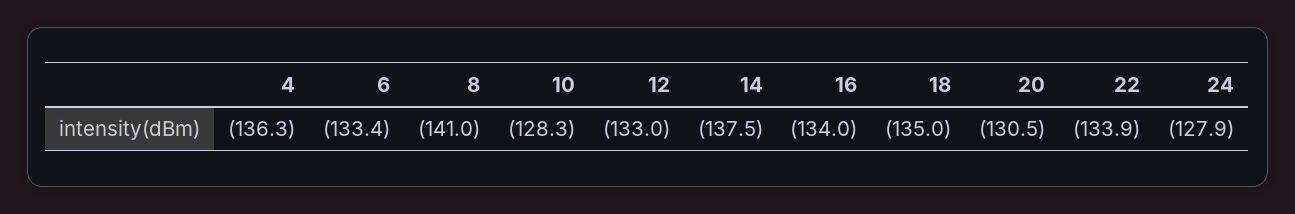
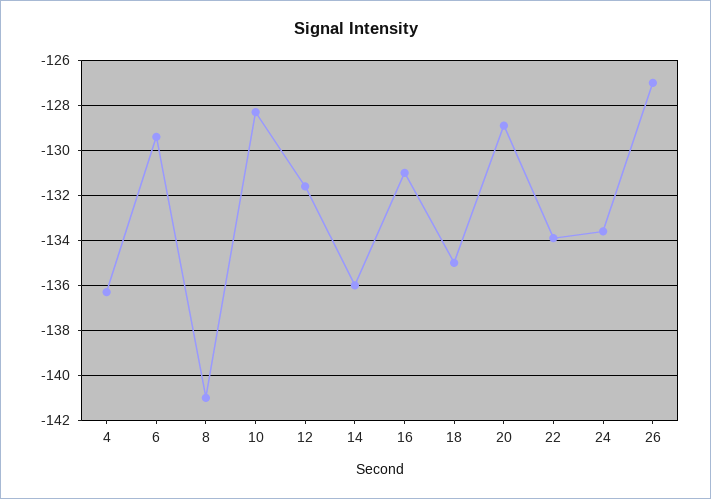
6: -133.4 -> -129.5
12: -133 -> -131.5
14: -137.5 -> -136
16: -134 -> -131
20: -130.5 -> -129
24: -127.9 -> -133.5
26: none -> -127

